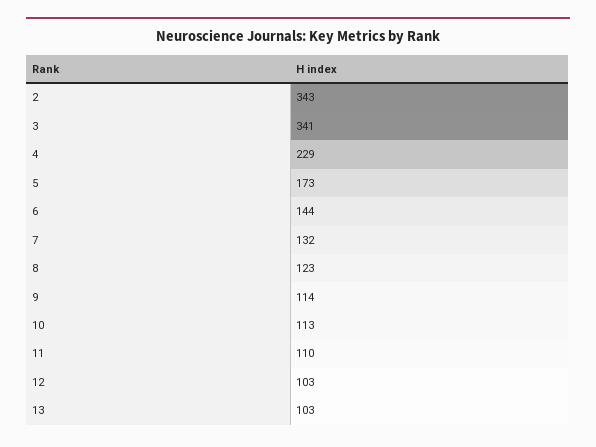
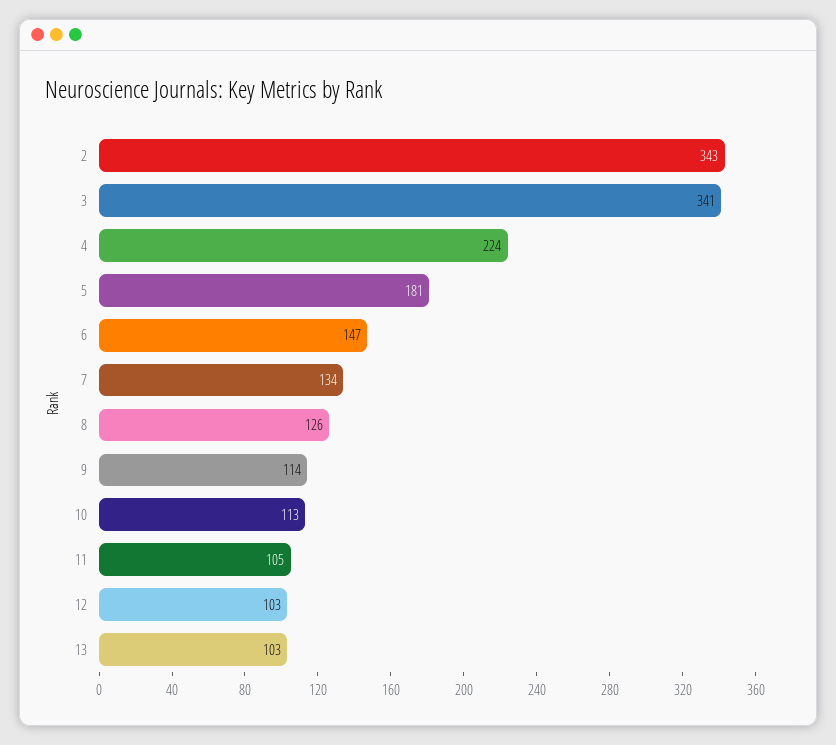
4: 229 -> 224
5: 173 -> 181
6: 144 -> 147
7: 132 -> 134
8: 123 -> 126
11: 110 -> 105

